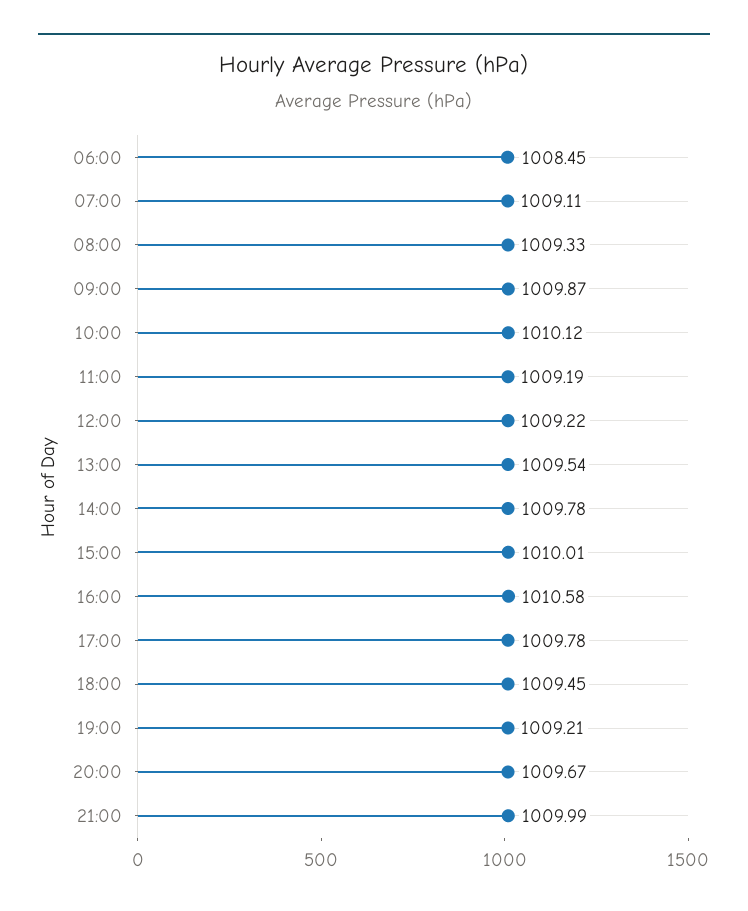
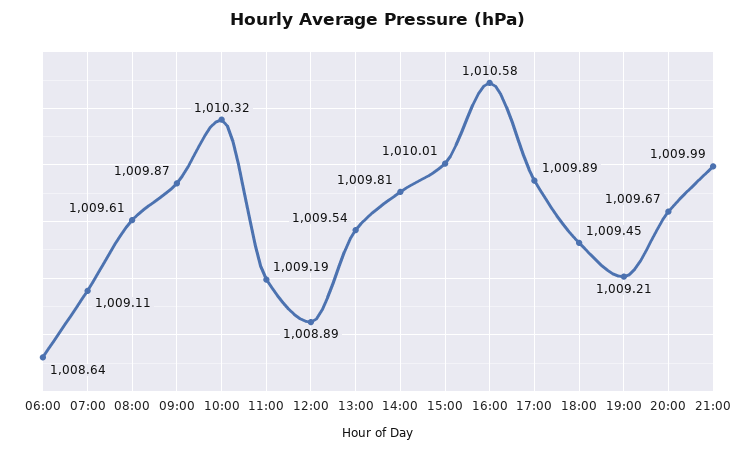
06:00: 1008.45 -> 1008.64
08:00: 1009.33 -> 1009.61
10:00: 1010.12 -> 1010.32
12:00: 1009.22 -> 1008.89
14:00: 1009.78 -> 1009.81
17:00: 1009.78 -> 1009.89

